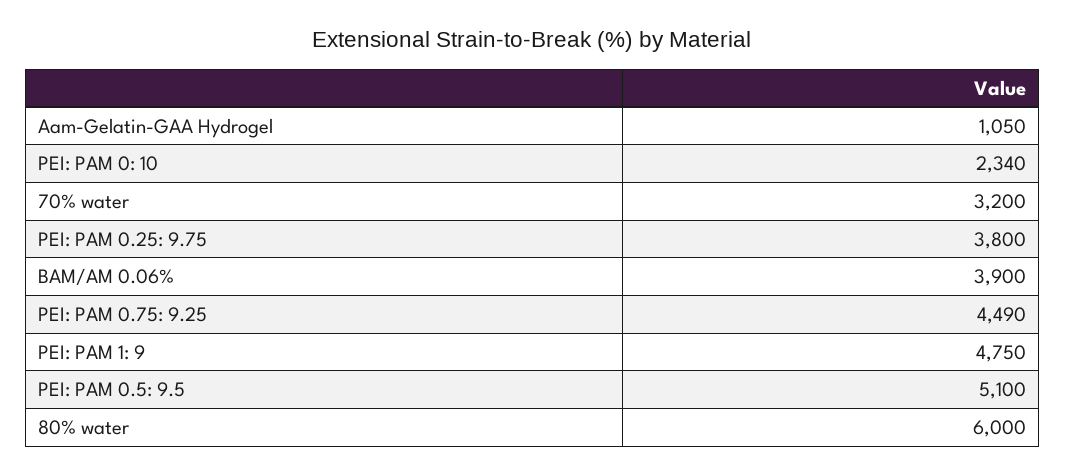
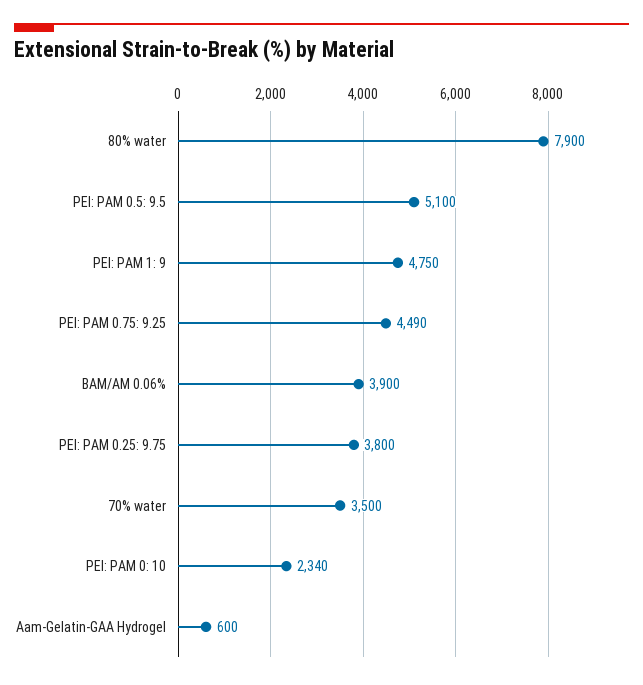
Aam-Gelatin-GAA Hydrogel: 1050 -> 600
70% water: 3200 -> 3500
80% water: 6000 -> 7900

